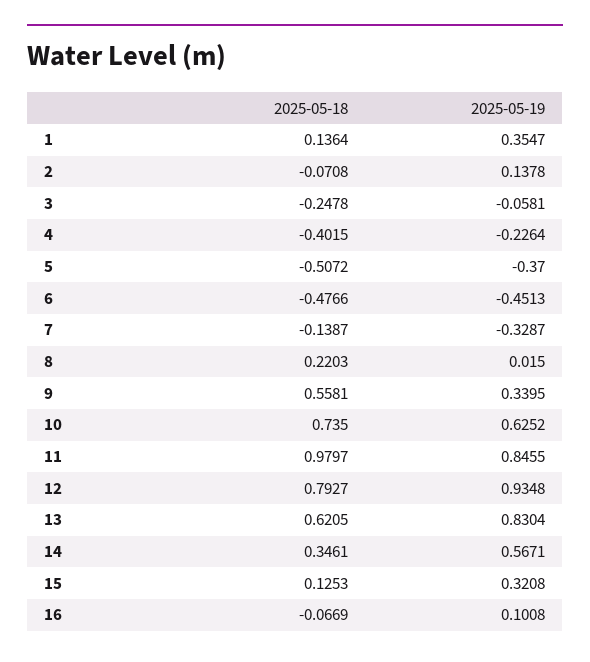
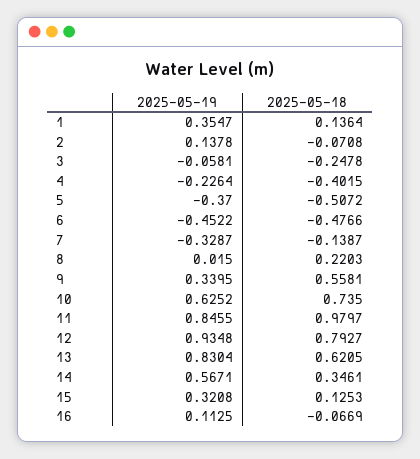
2025-05-19, 6: -0.4513 -> -0.4522
2025-05-19, 16: 0.1008 -> 0.1125

